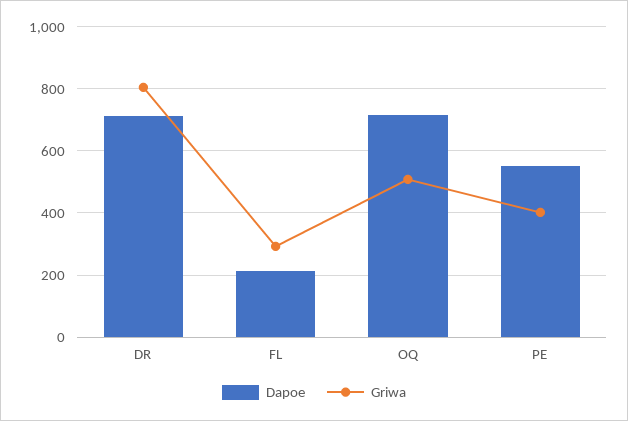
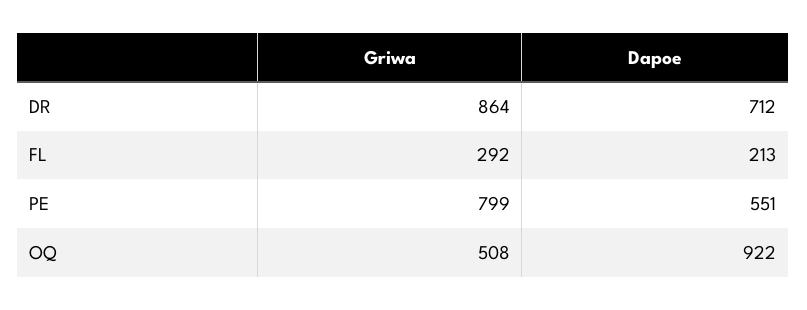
Griwa, DR: 800 -> 864
Dapoe, OQ: 720 -> 922
Griwa, PE: 400 -> 799

